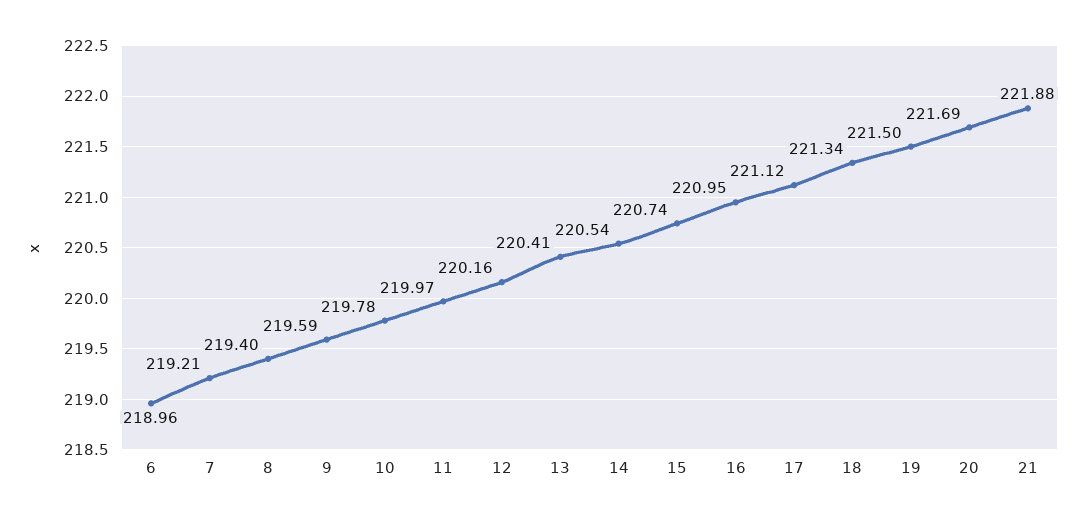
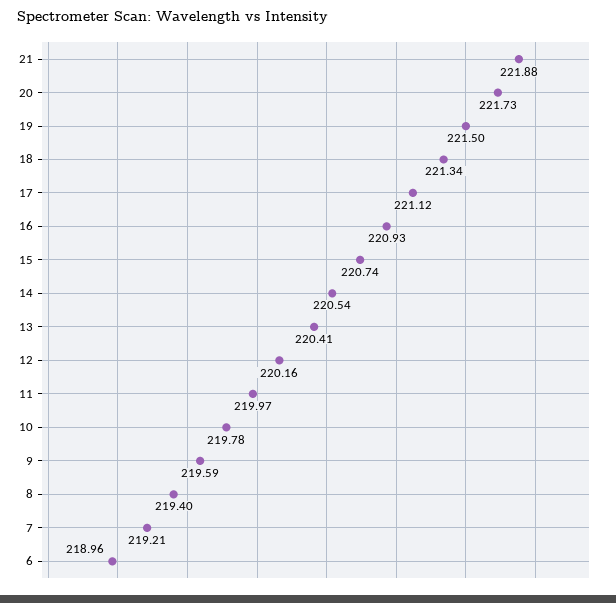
16: 220.95 -> 220.93
20: 221.69 -> 221.73

